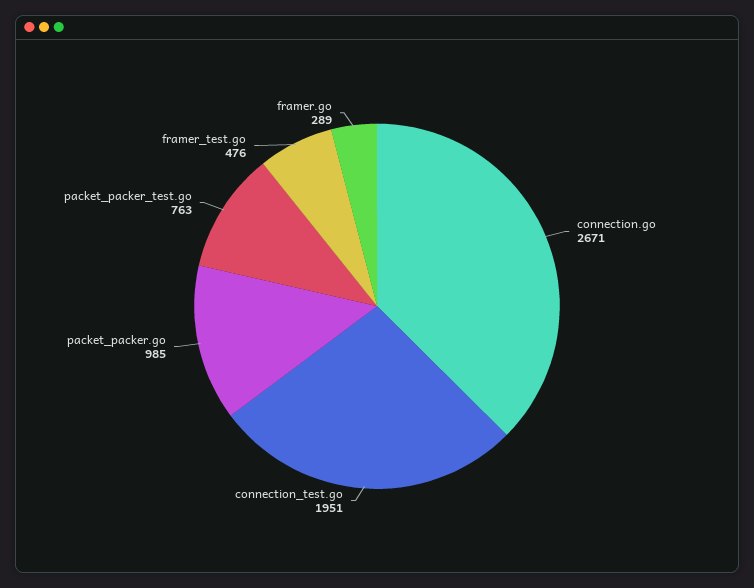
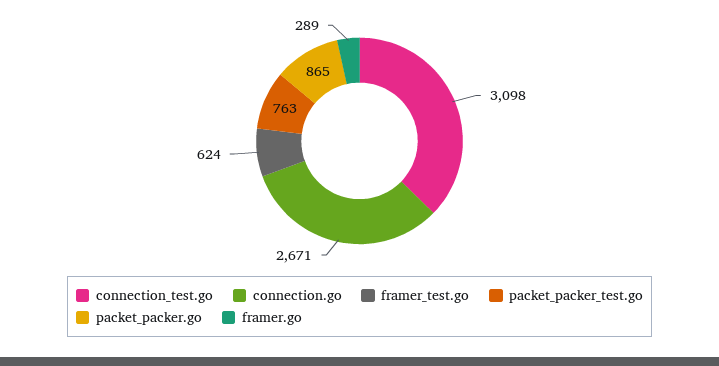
connection_test.go: 1951 -> 3098
packet_packer.go: 985 -> 865
framer_test.go: 476 -> 624

